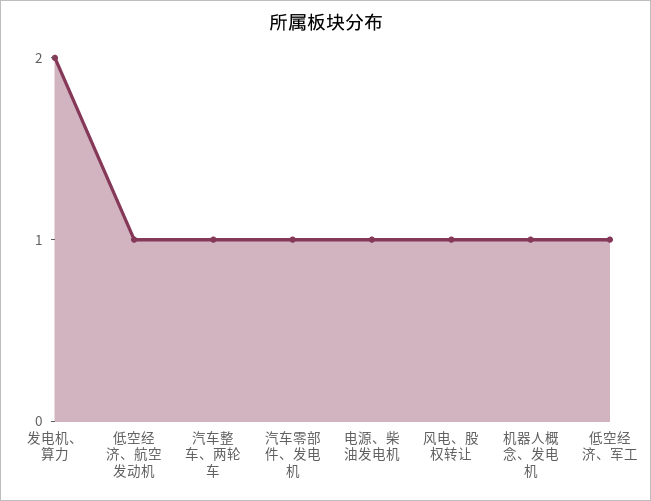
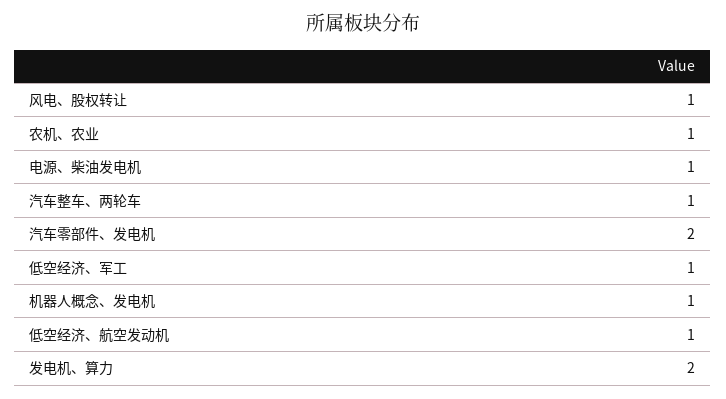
汽车零部件、发电机: 1 -> 2
农机、农业: none -> 1

